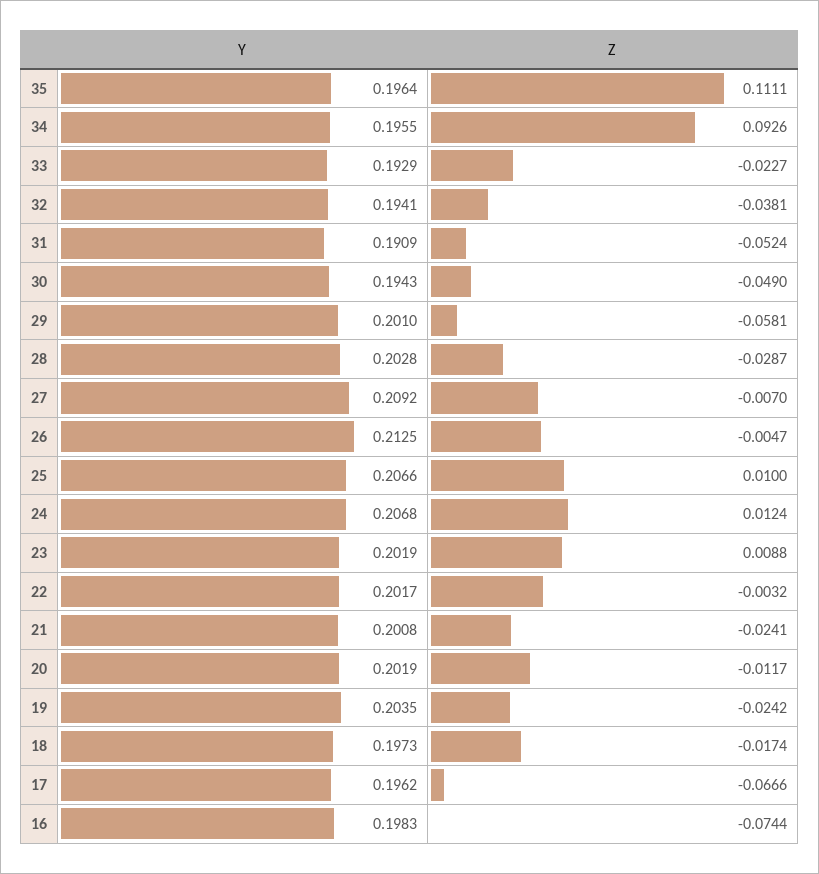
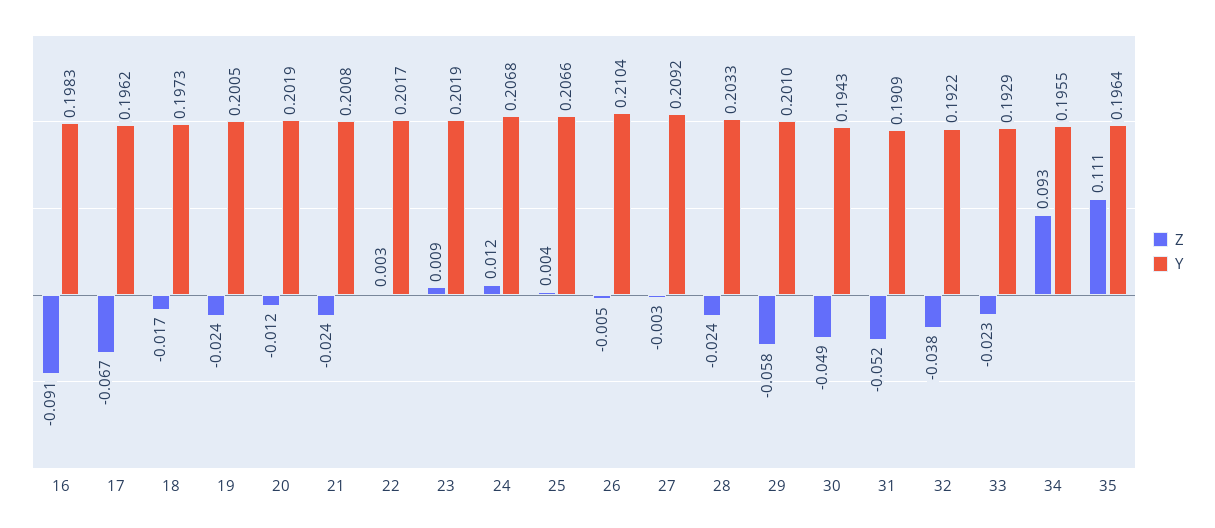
Y, 32: 0.1941 -> 0.1922
Y, 28: 0.2028 -> 0.2033
Z, 28: -0.0287 -> -0.024
Z, 27: -0.007 -> -0.003
Y, 26: 0.2125 -> 0.2104
Z, 25: 0.01 -> 0.004
Z, 22: -0.0032 -> 0.003
Y, 19: 0.2035 -> 0.2005
Z, 16: -0.0744 -> -0.091

